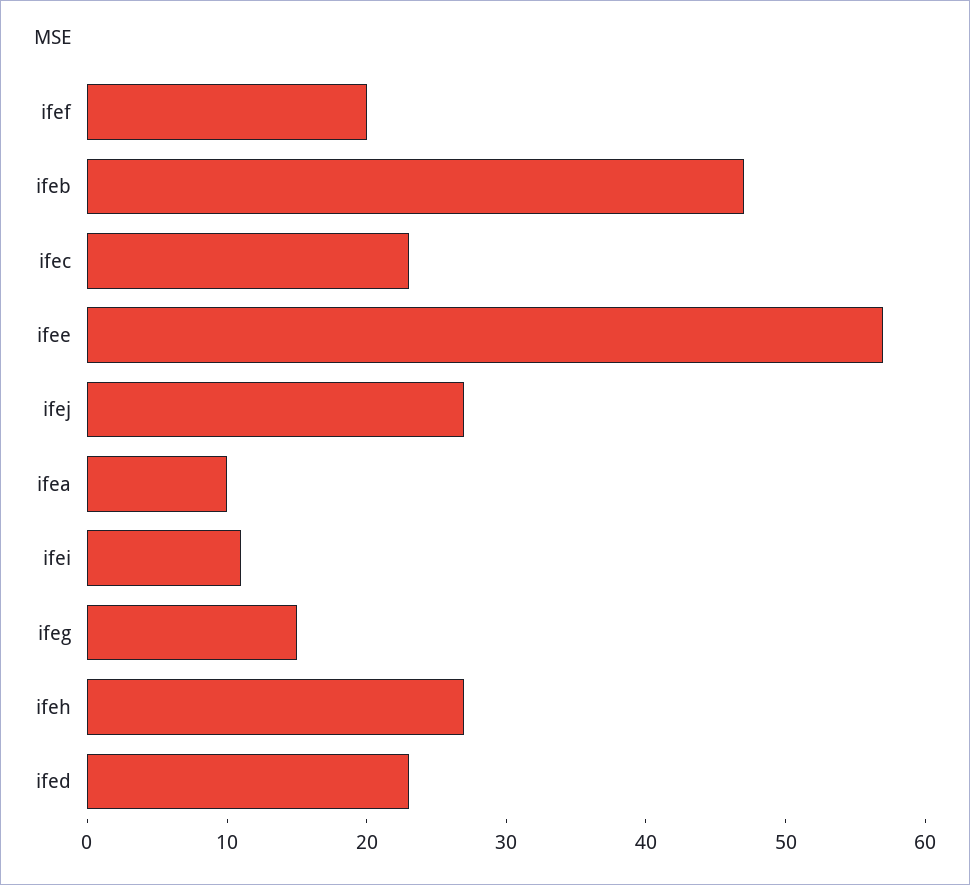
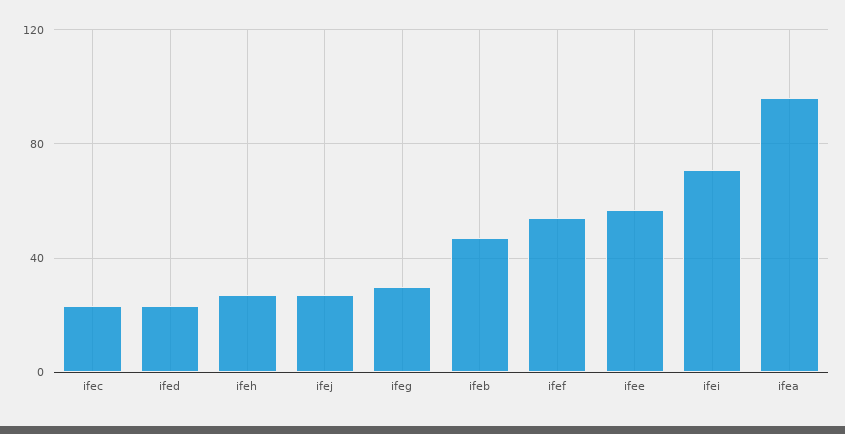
ifef: 20 -> 55
ifea: 10 -> 95
ifei: 11 -> 70
ifeg: 15 -> 30

